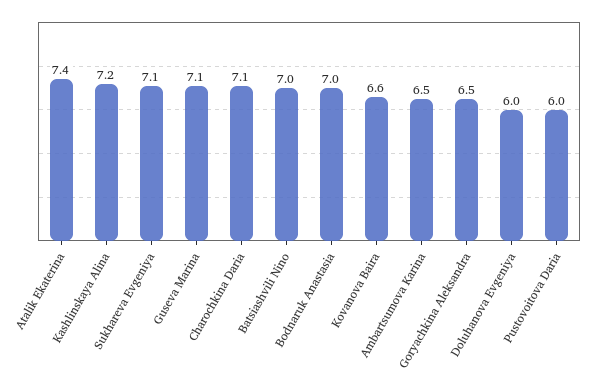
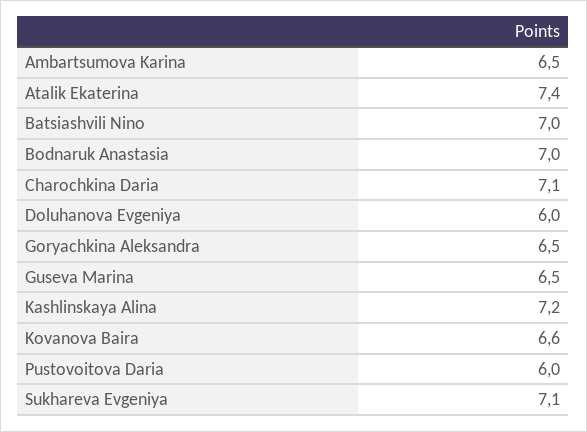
Guseva Marina: 7.1 -> 6.5

